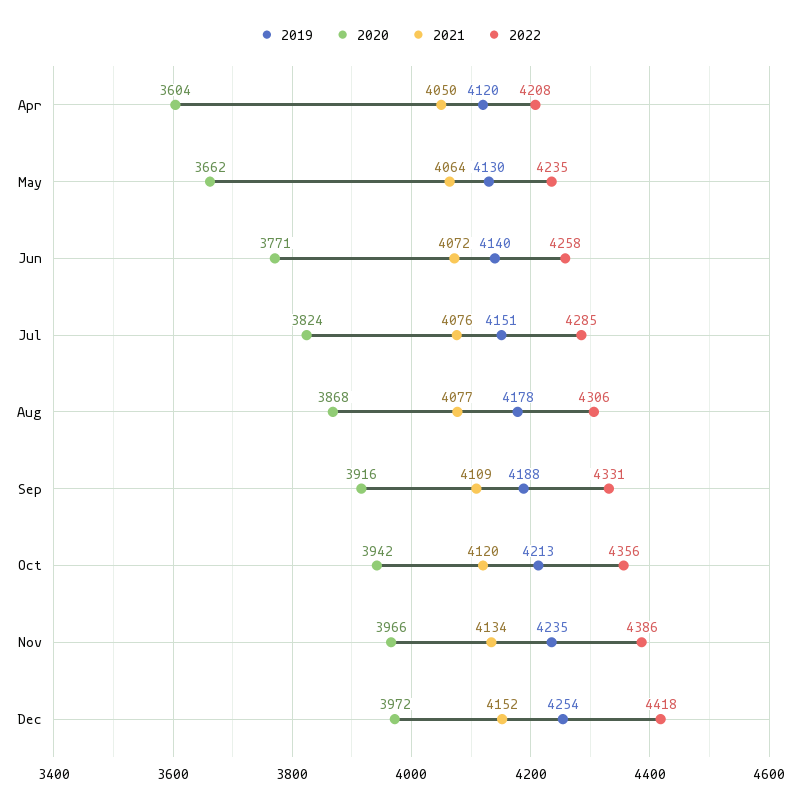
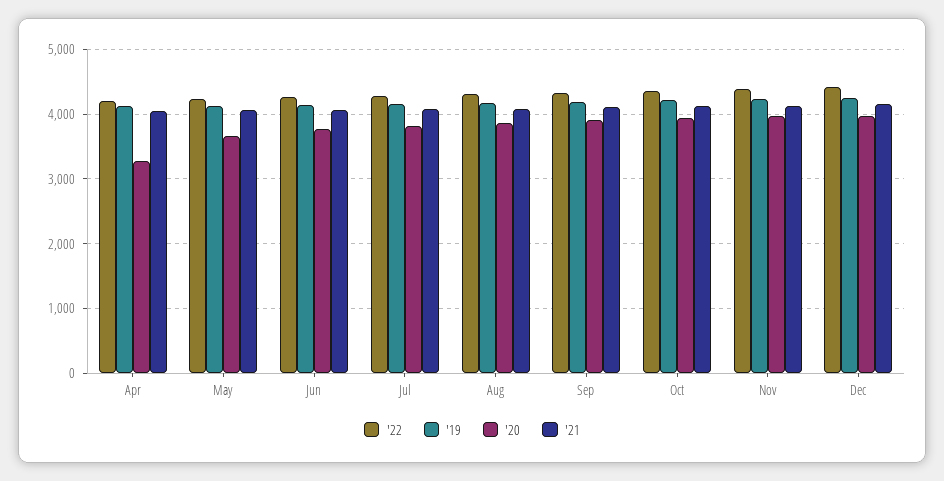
2020, Apr: 3604 -> 3300

